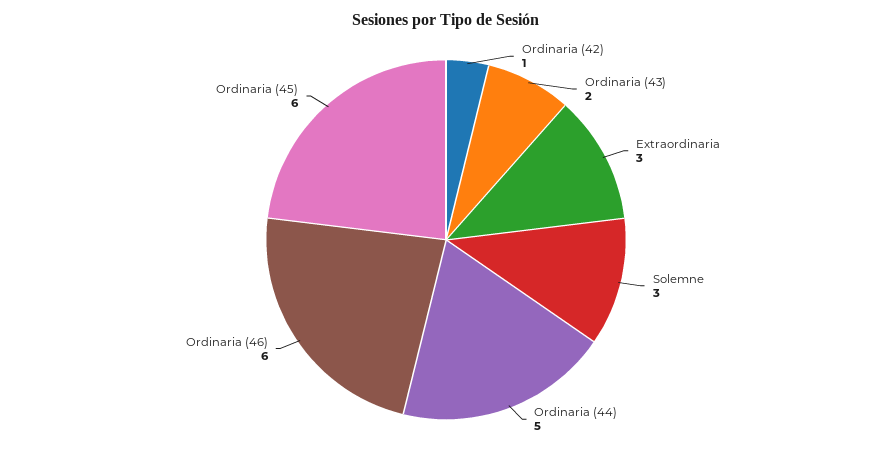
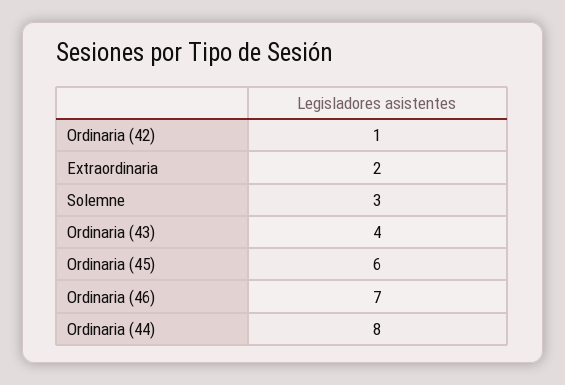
Ordinaria (43): 2 -> 4
Extraordinaria: 3 -> 2
Ordinaria (44): 5 -> 8
Ordinaria (46): 6 -> 7

